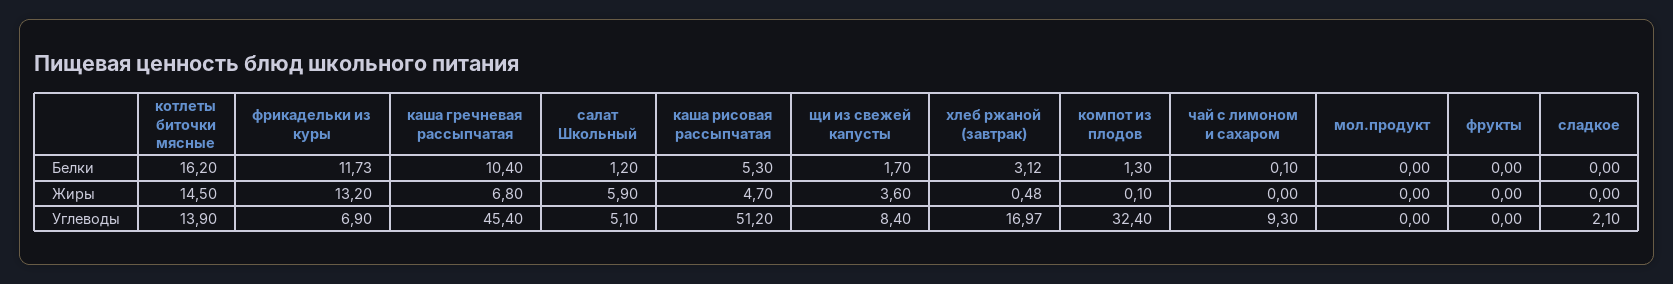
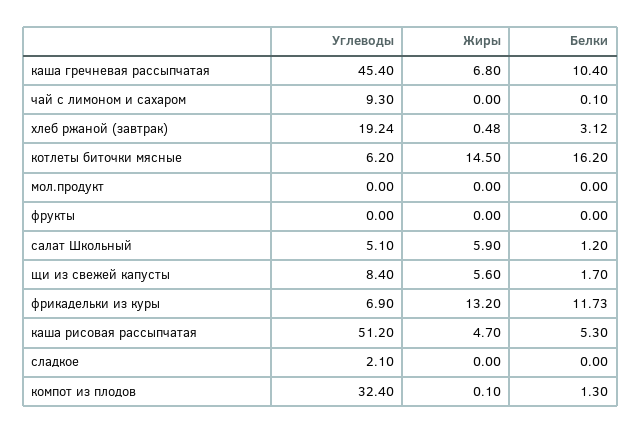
щи из свежей капусты, Жиры: 3.6 -> 5.6
котлеты биточки мясные, Углеводы: 13.9 -> 6.2
хлеб ржаной (завтрак), Углеводы: 16.97 -> 19.24

